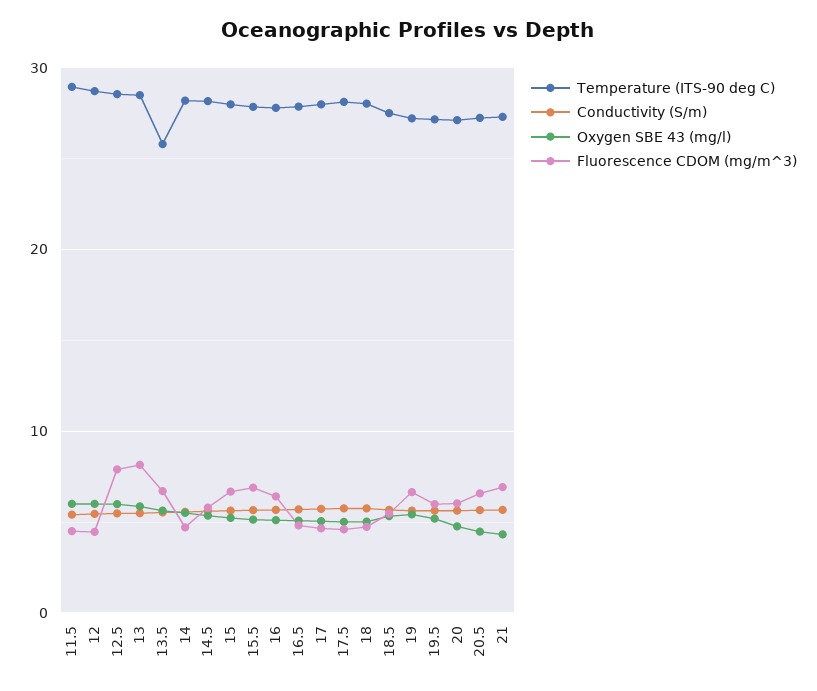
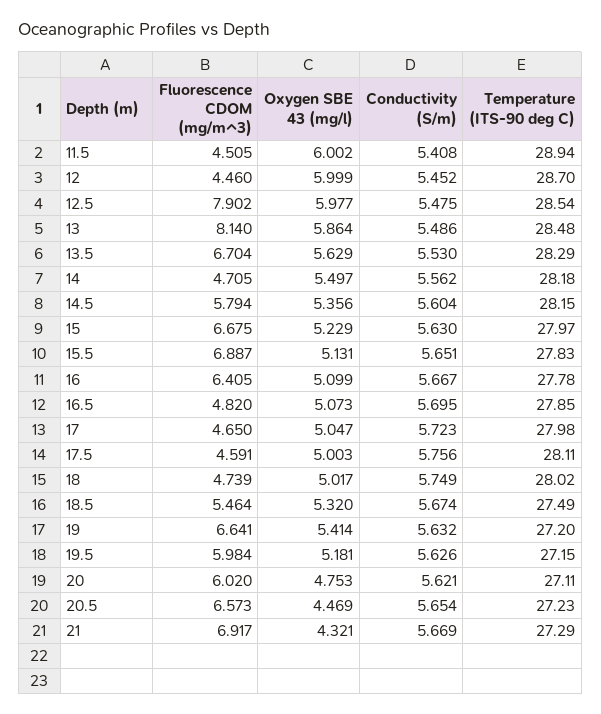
Temperature (ITS-90 deg C), 13.5: 26 -> 28.29

